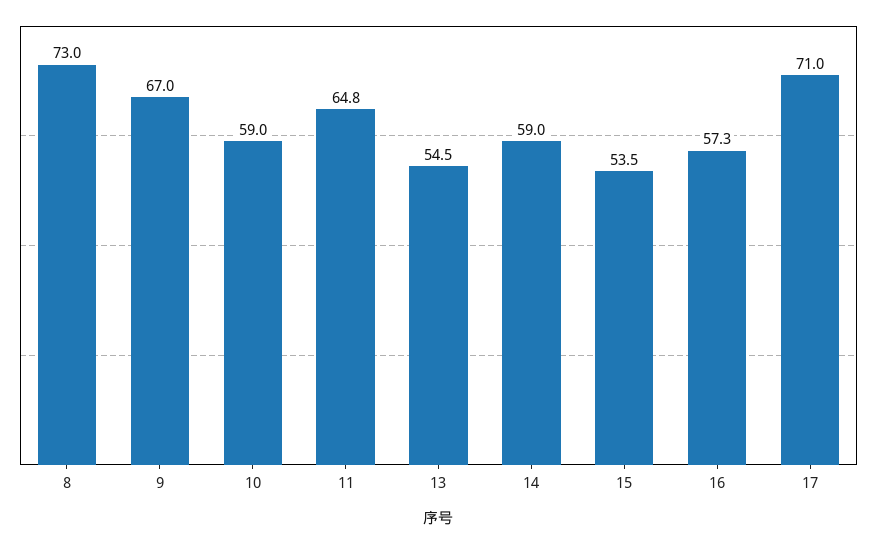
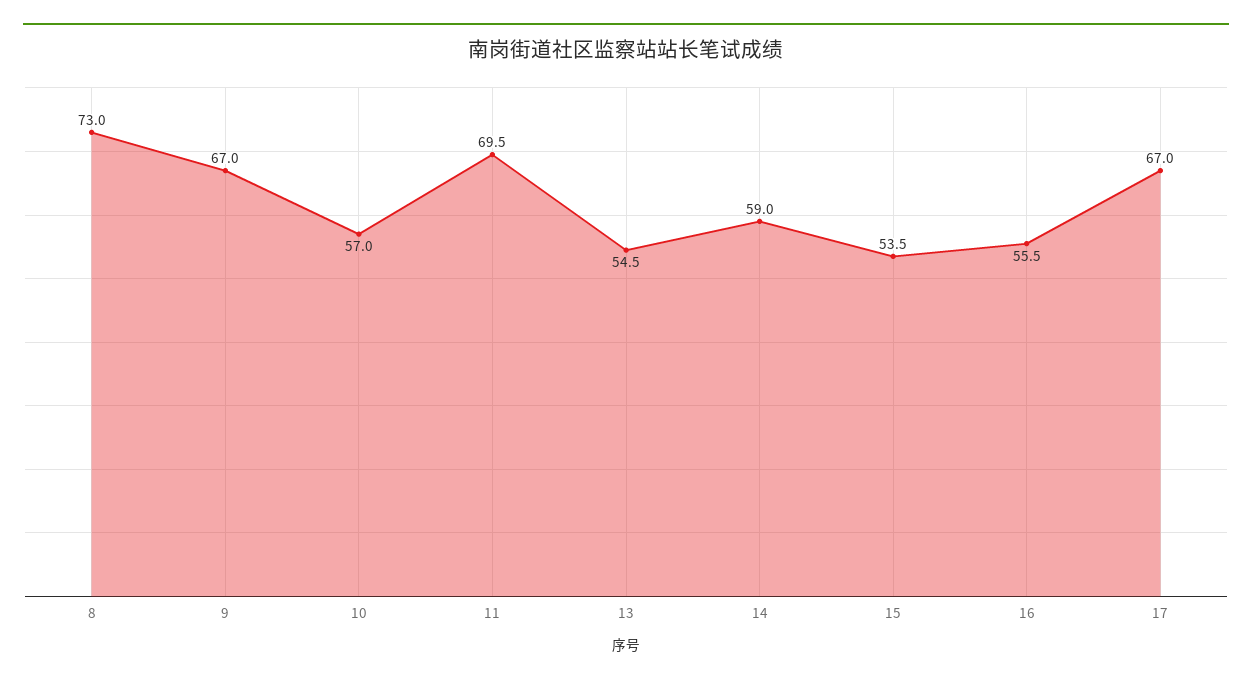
10: 59 -> 57
11: 64.8 -> 69.5
16: 57.3 -> 55.5
17: 71 -> 67

